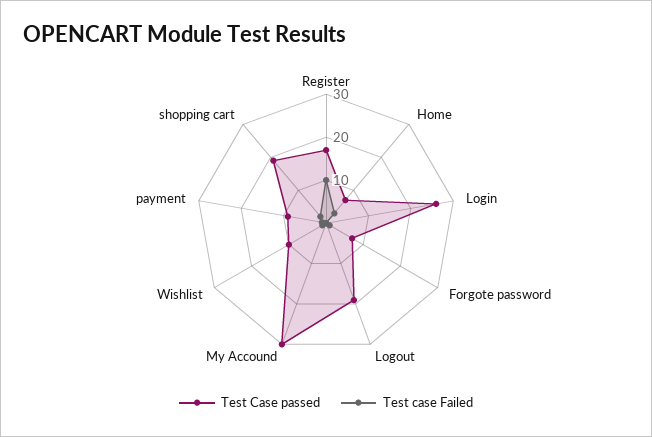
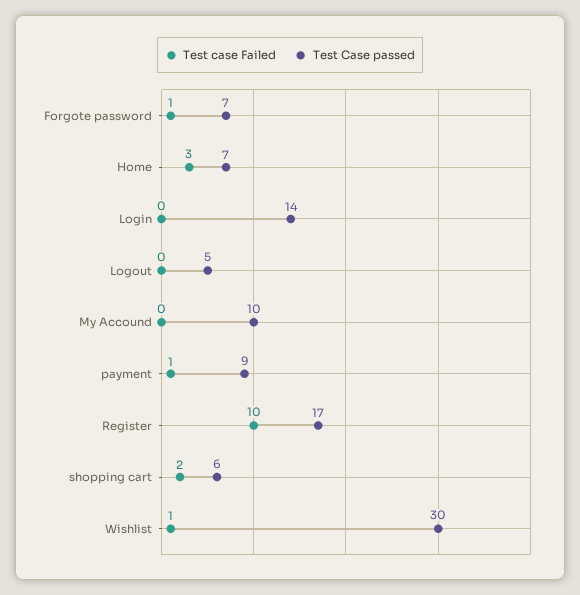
Test Case passed, Login: 25 -> 14
Test Case passed, Logout: 20 -> 5
Test Case passed, My Accound: 30 -> 10
Test Case passed, Wishlist: 10 -> 30
Test Case passed, shopping cart: 20 -> 6

